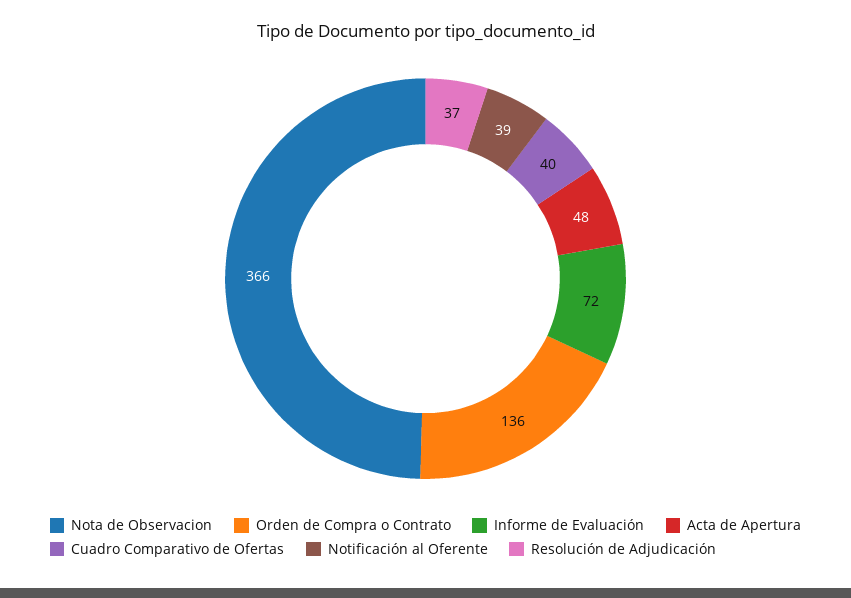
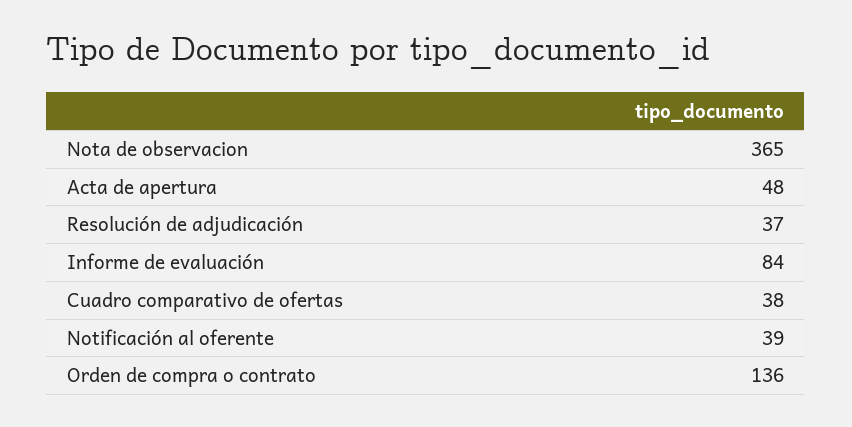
Nota de Observacion: 366 -> 365
Informe de Evaluación: 72 -> 84
Cuadro Comparativo de Ofertas: 40 -> 38

